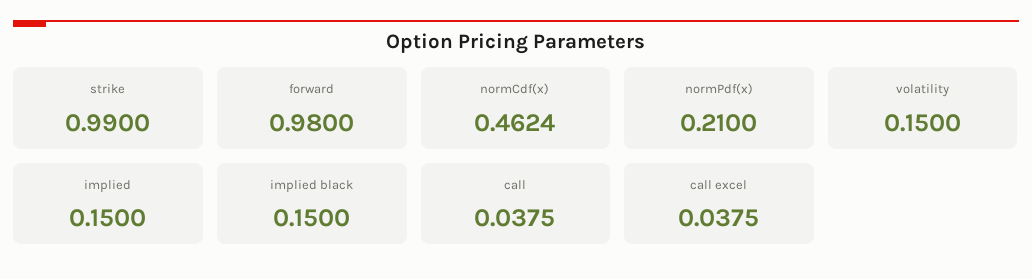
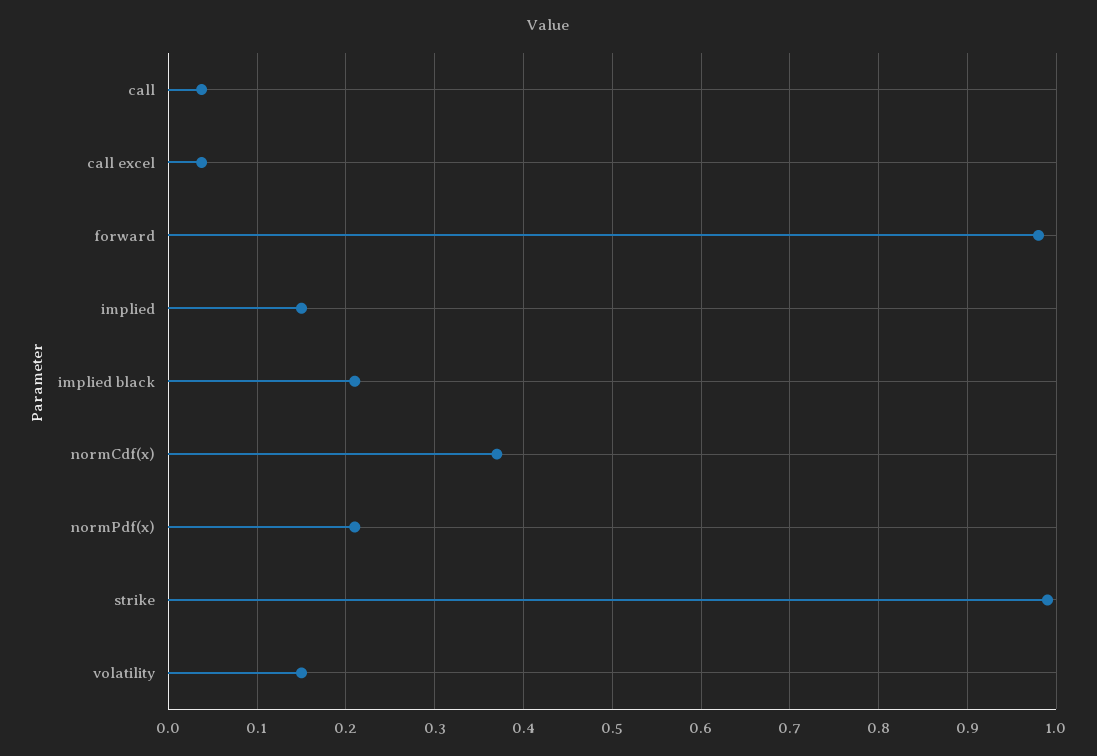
normCdf(x): 0.4624 -> 0.37
implied black: 0.15 -> 0.21

